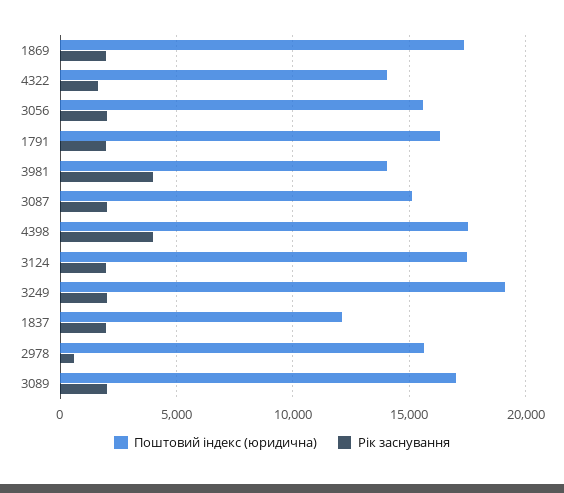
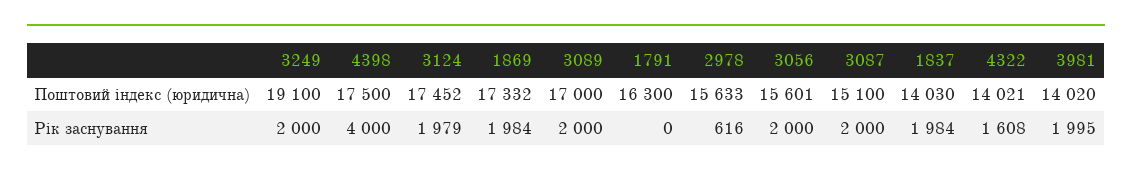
Рік заснування, 1791: 2000 -> 0
Рік заснування, 3981: 4000 -> 1995
Поштовий індекс (юридична), 1837: 12000 -> 14030

